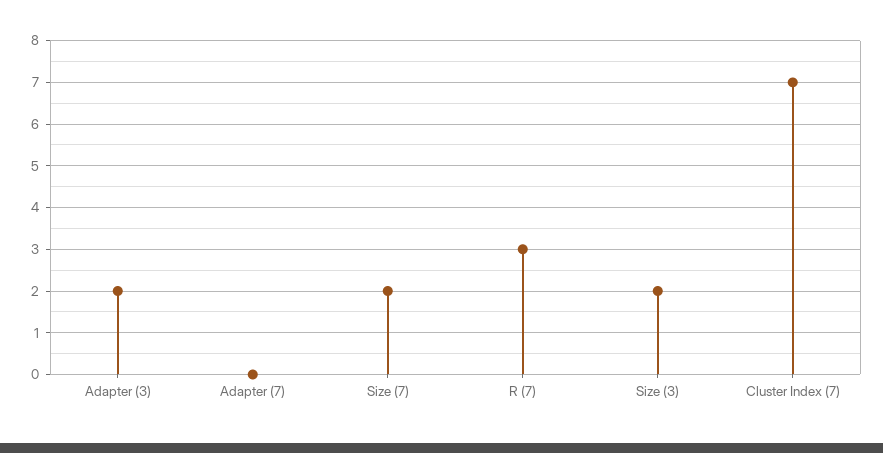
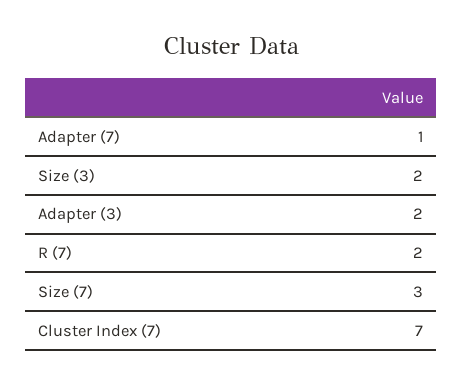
Adapter (7): 0 -> 1
Size (7): 2 -> 3
R (7): 3 -> 2

